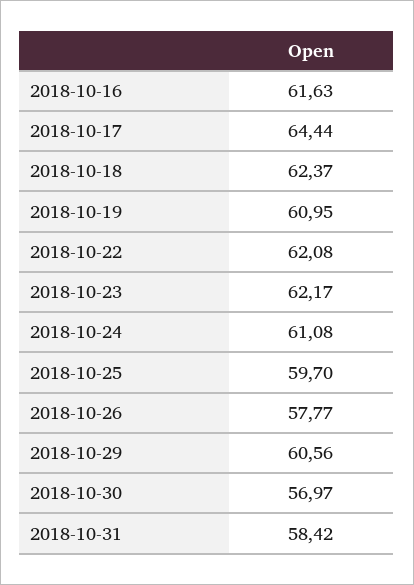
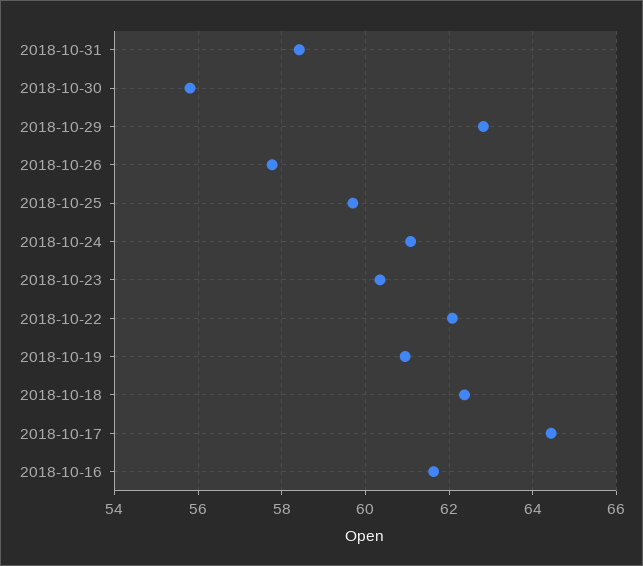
2018-10-23: 62.17 -> 60.4
2018-10-29: 60.56 -> 62.8
2018-10-30: 56.97 -> 55.8

